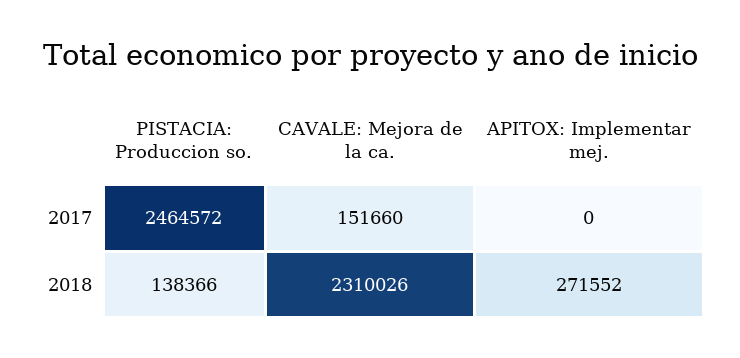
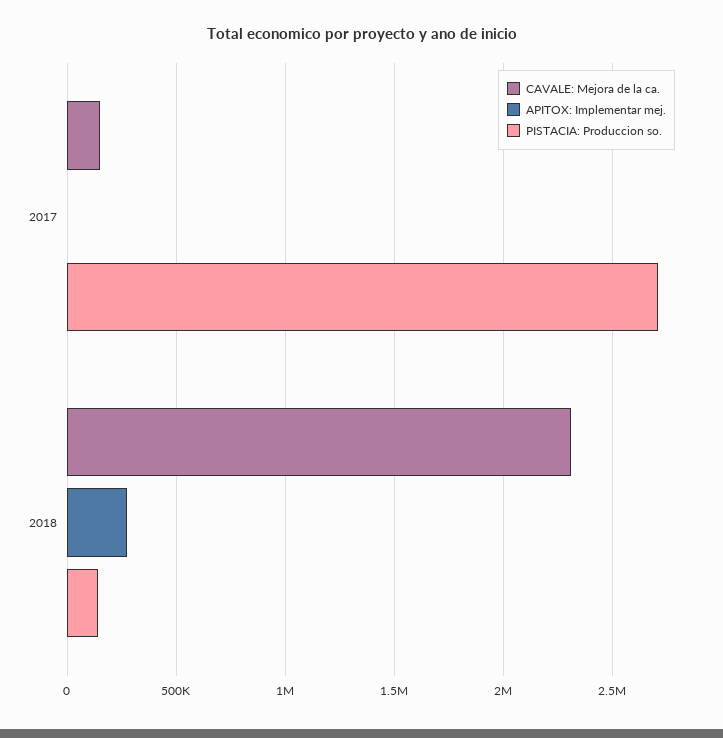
PISTACIA: Produccion so., 2017: 2464572 -> 2700000

